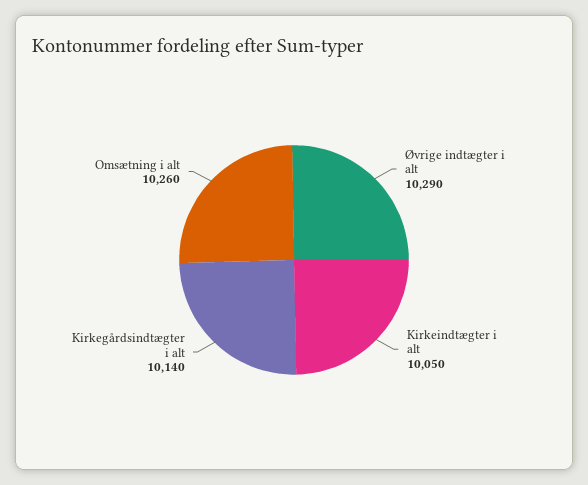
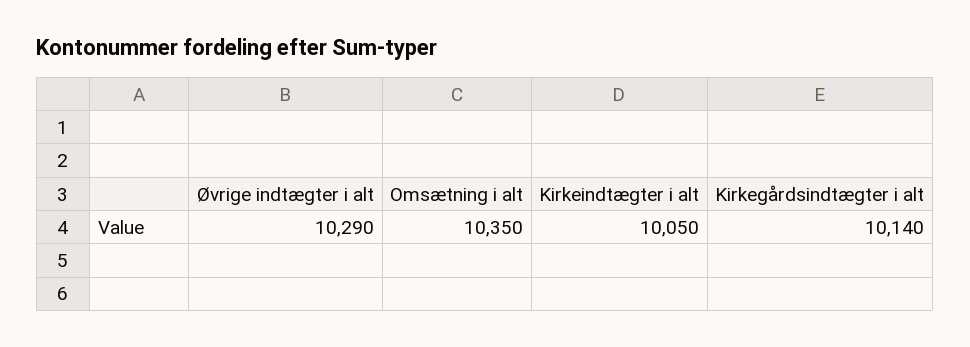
Omsætning i alt: 10260 -> 10350

